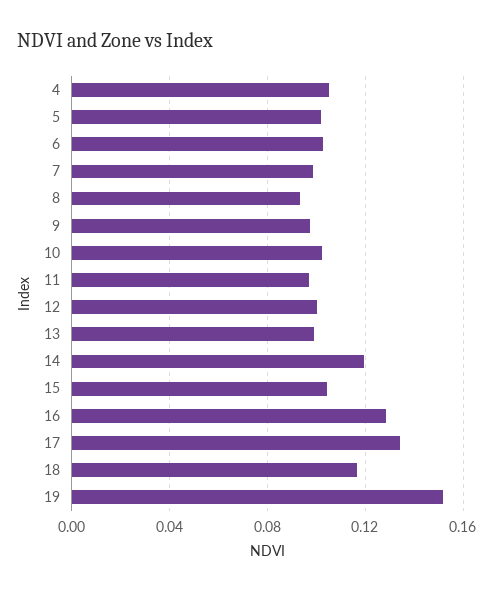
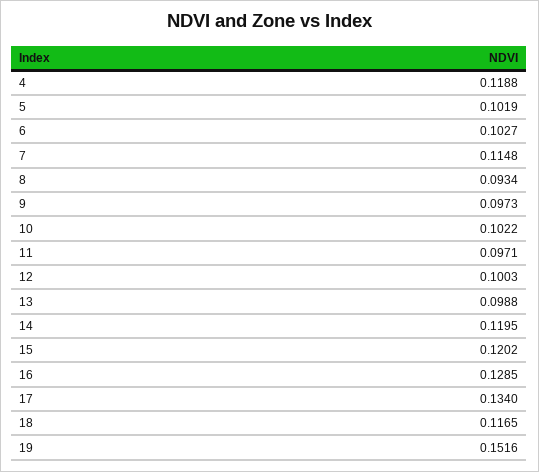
4: 0.105 -> 0.1188
7: 0.1 -> 0.1148
15: 0.105 -> 0.1202

